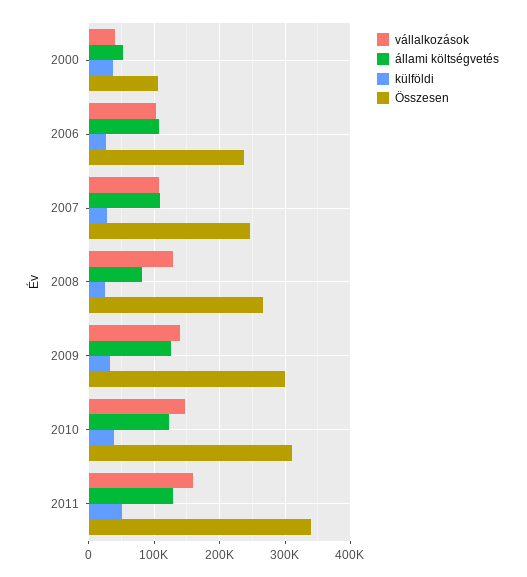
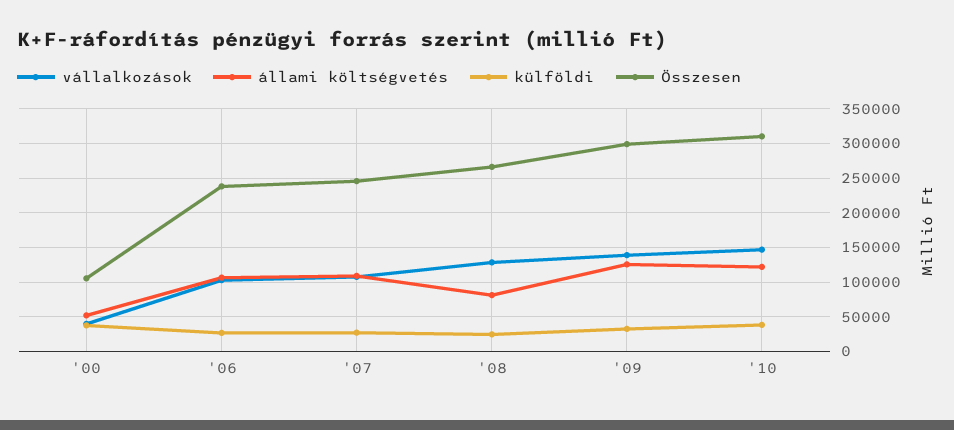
vállalkozások, 2011: 160000 -> none
állami költségvetés, 2011: 130000 -> none
külföldi, 2011: 50000 -> none
Összesen, 2011: 340000 -> none

